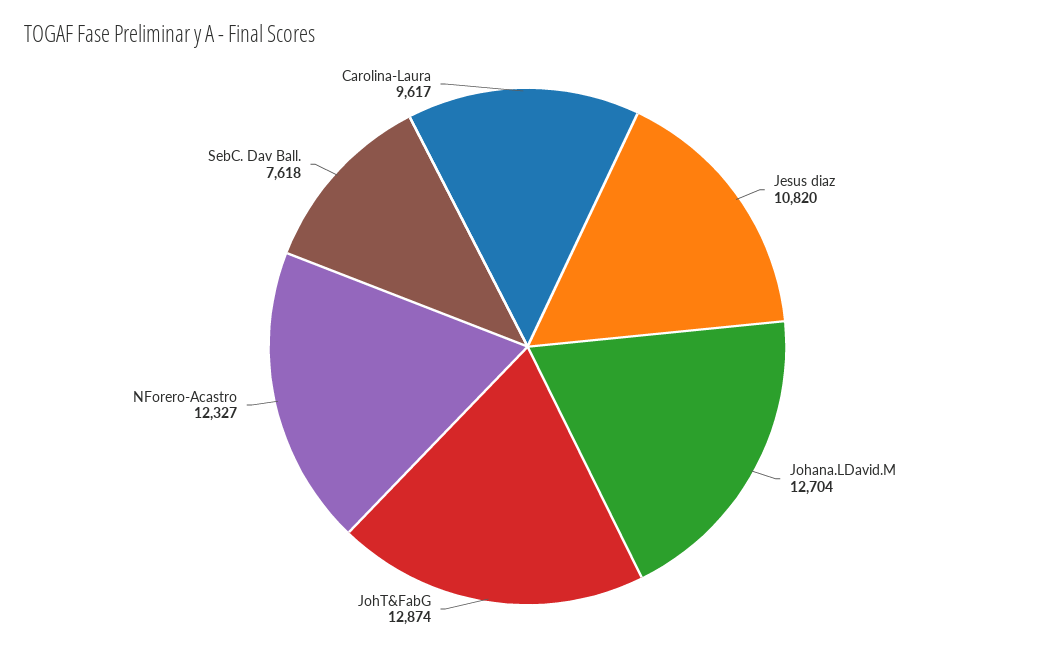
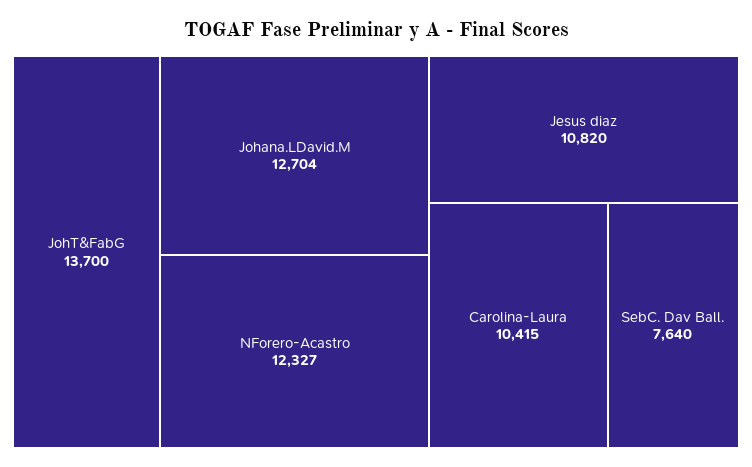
JohT&FabG: 12874 -> 13700
SebC. Dav Ball.: 7618 -> 7640
Carolina-Laura: 9617 -> 10415

